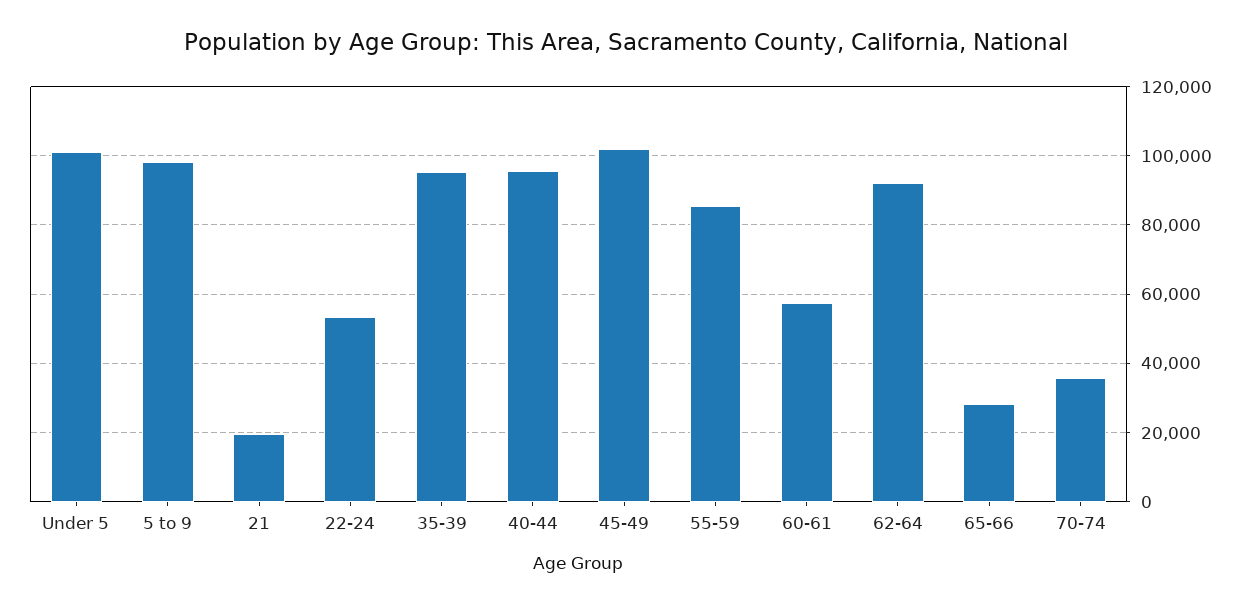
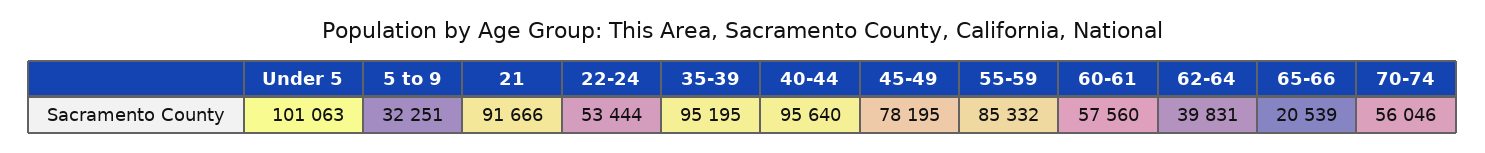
5 to 9: 98000 -> 32251
21: 20000 -> 91666
45-49: 102000 -> 78195
62-64: 92000 -> 39831
65-66: 28000 -> 20539
70-74: 36000 -> 56046

